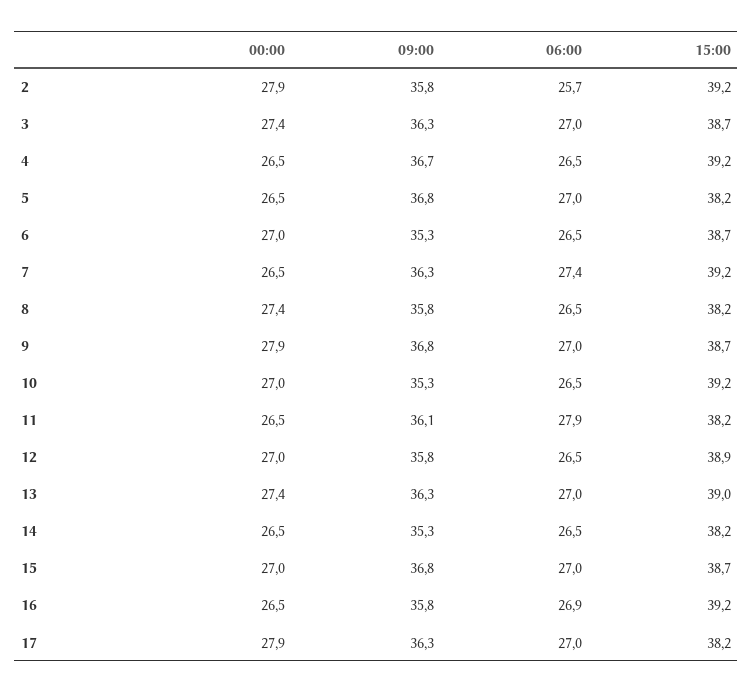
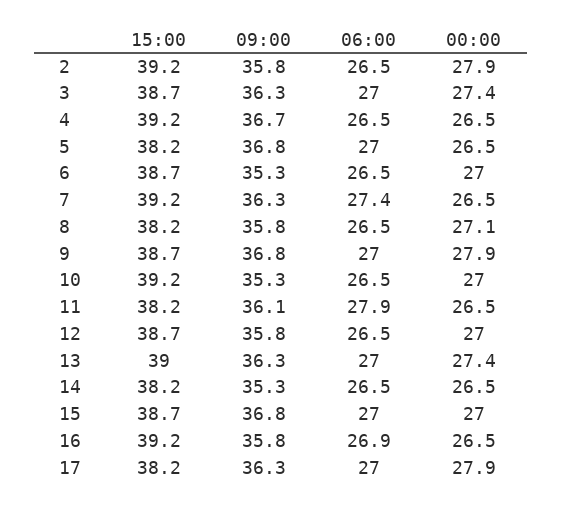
06:00, 2: 25.7 -> 26.5
00:00, 8: 27.4 -> 27.1
15:00, 12: 38.9 -> 38.7

